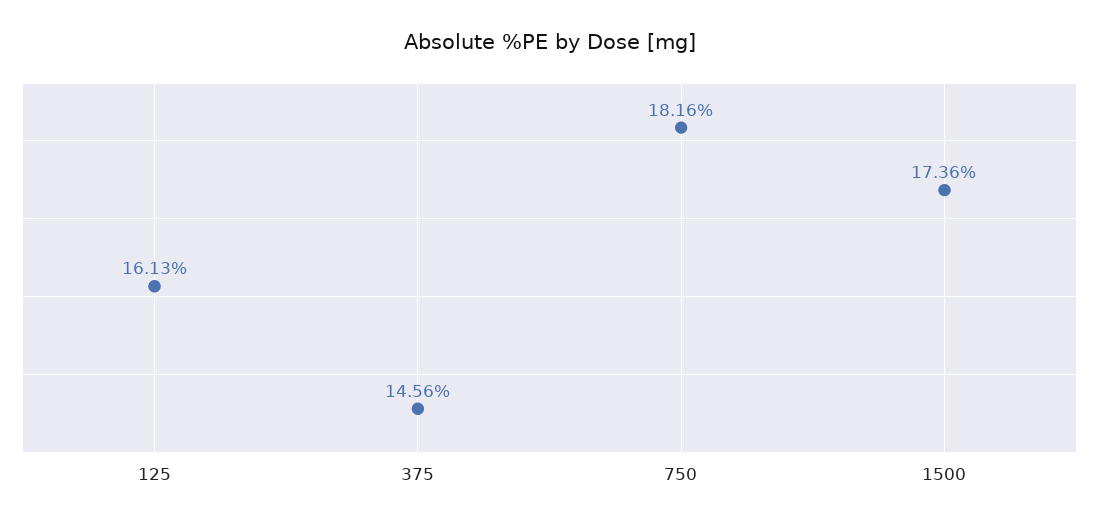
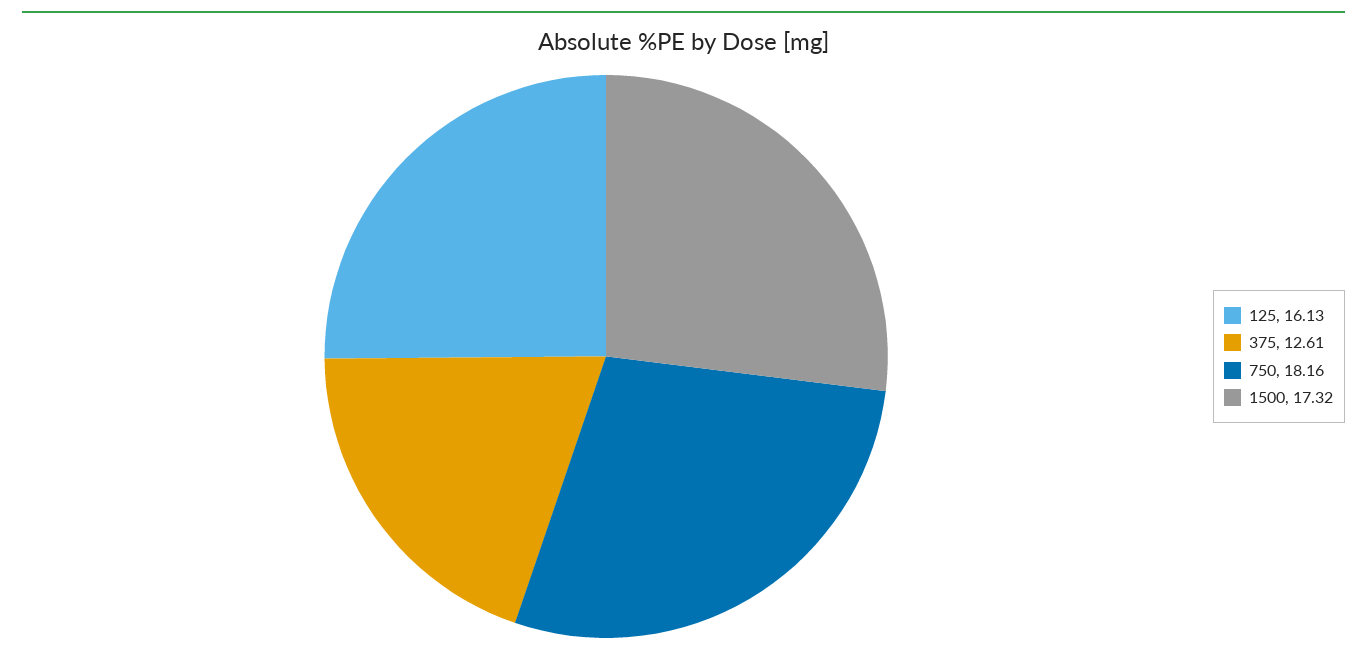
375: 14.56 -> 12.61
1500: 17.36 -> 17.32

